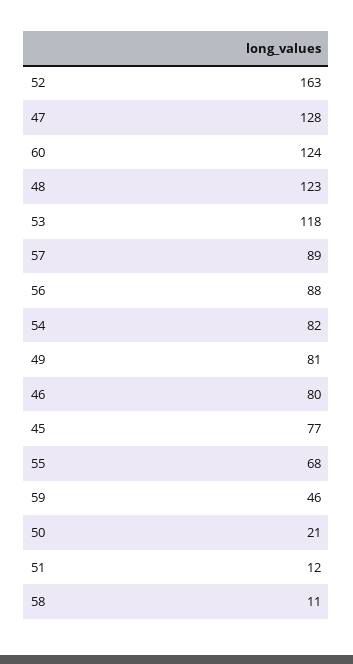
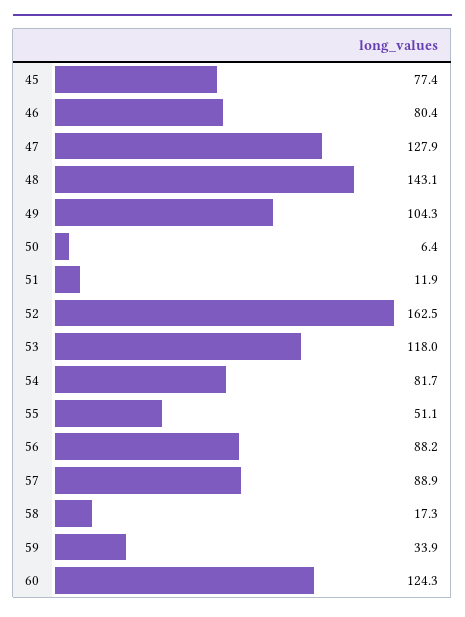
48: 123 -> 143.1
49: 81 -> 104.3
55: 68 -> 51.1
59: 46 -> 33.9
50: 21 -> 6.4
58: 11 -> 17.3

